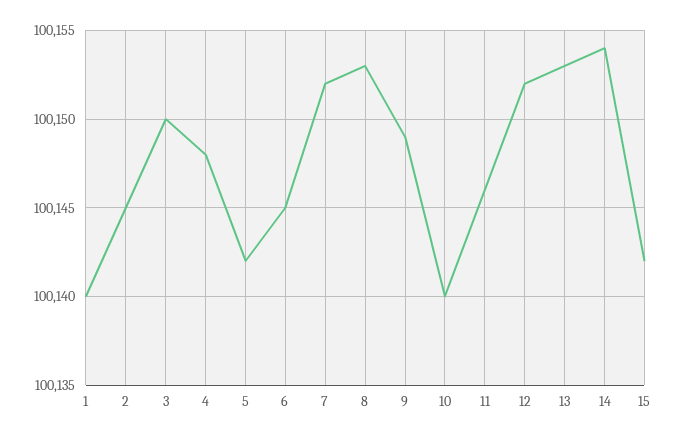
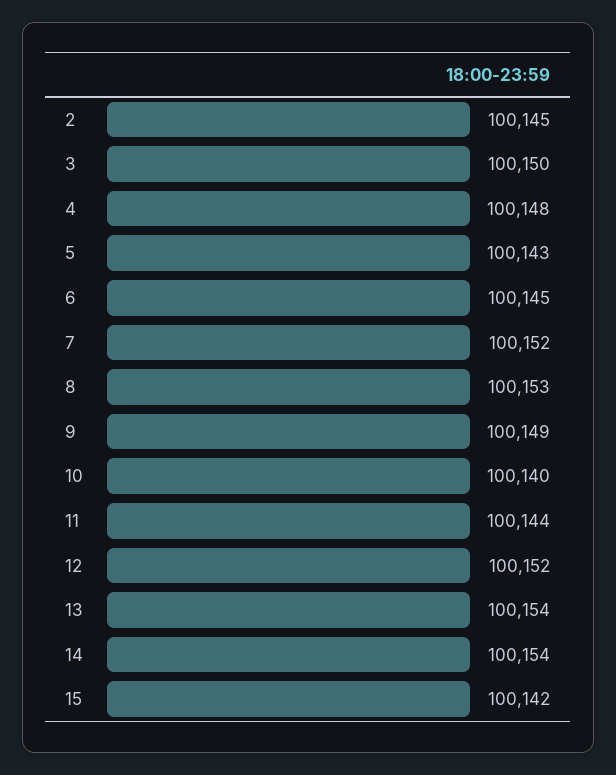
1: 100140 -> none
5: 100142 -> 100143
11: 100146 -> 100144
13: 100153 -> 100154

